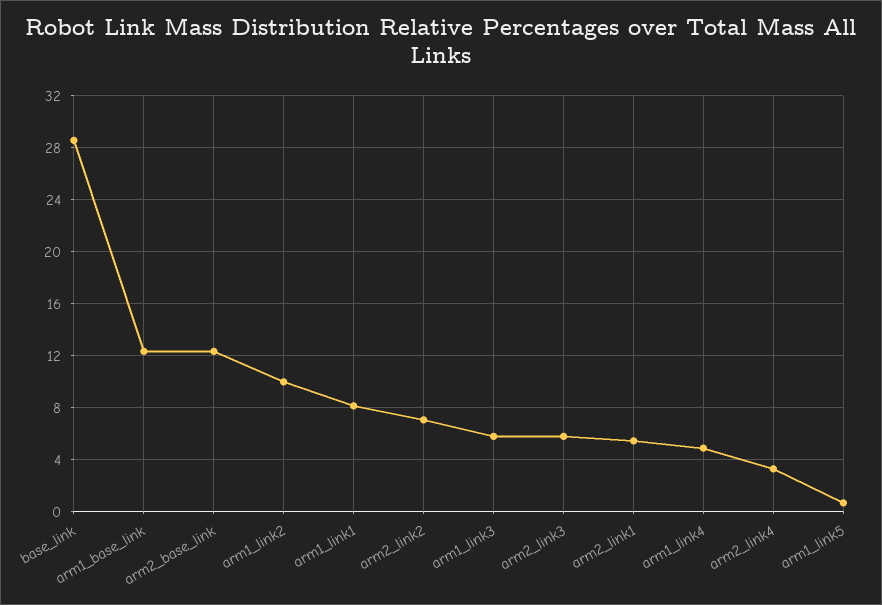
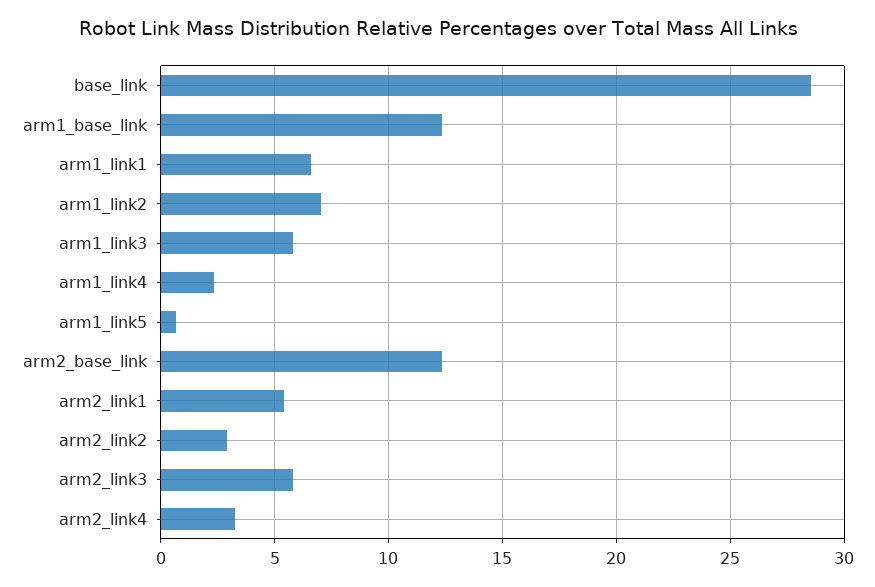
arm1_link2: 10 -> 7
arm1_link1: 8 -> 6.5
arm2_link2: 7 -> 3
arm1_link4: 5 -> 2.5

